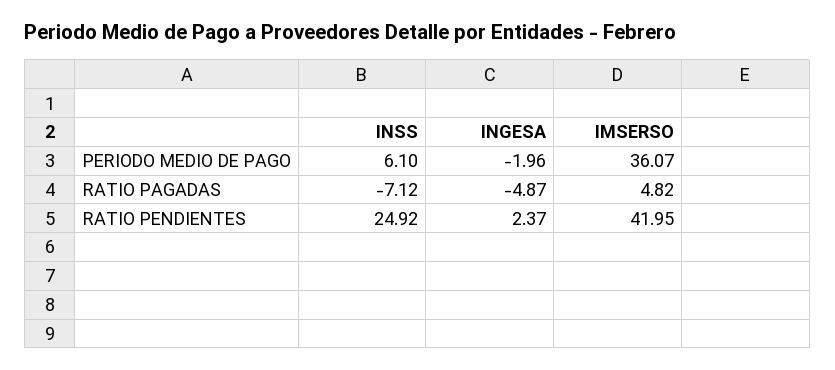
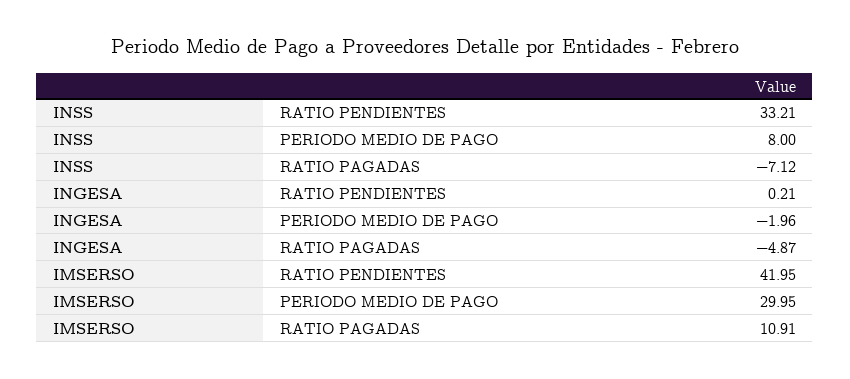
INSS, PERIODO MEDIO DE PAGO: 6.1 -> 8
IMSERSO, PERIODO MEDIO DE PAGO: 36.07 -> 29.95
IMSERSO, RATIO PAGADAS: 4.82 -> 10.91
INSS, RATIO PENDIENTES: 24.92 -> 33.21
INGESA, RATIO PENDIENTES: 2.37 -> 0.21

